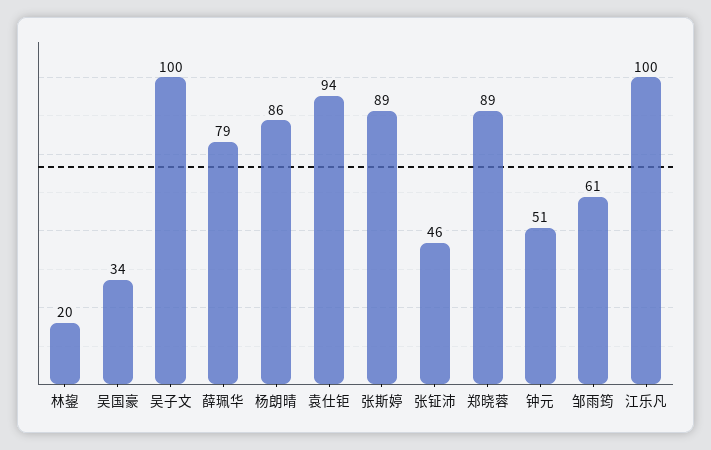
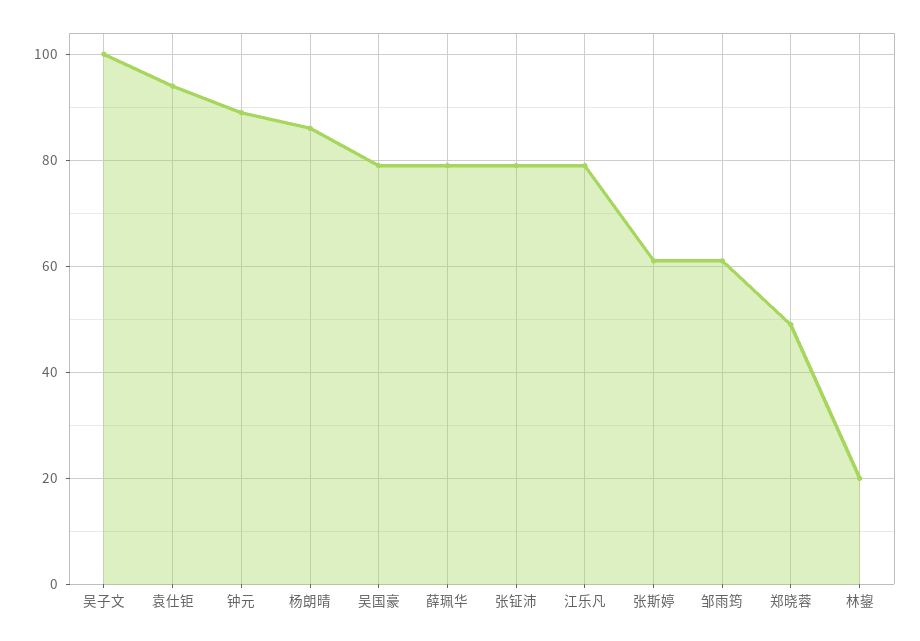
吴国豪: 34 -> 80
张斯婷: 89 -> 60
张钲沛: 46 -> 80
郑晓蓉: 89 -> 50
钟元: 51 -> 90
江乐凡: 100 -> 80

